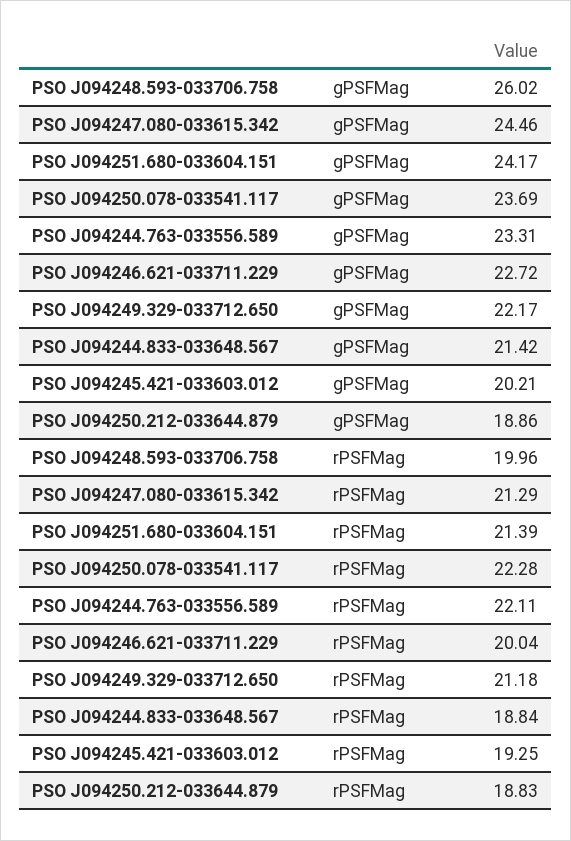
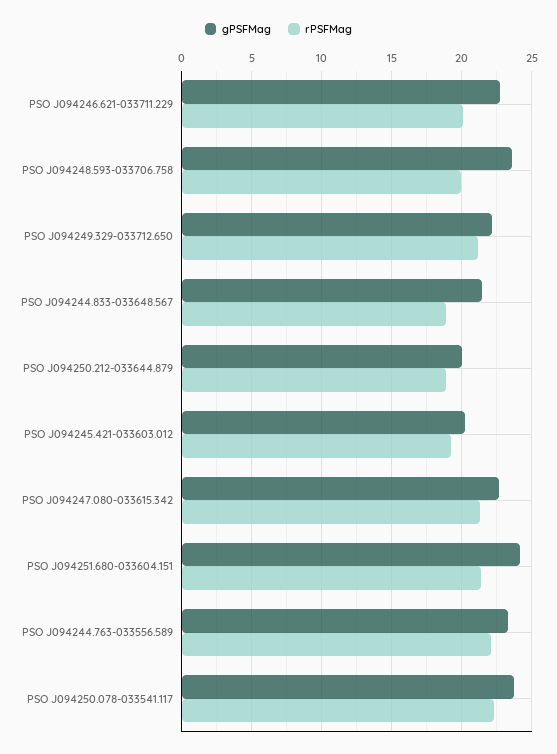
gPSFMag, PSO J094248.593-033706.758: 26.02 -> 23.5
gPSFMag, PSO J094247.080-033615.342: 24.46 -> 22.5
gPSFMag, PSO J094250.212-033644.879: 18.86 -> 20

